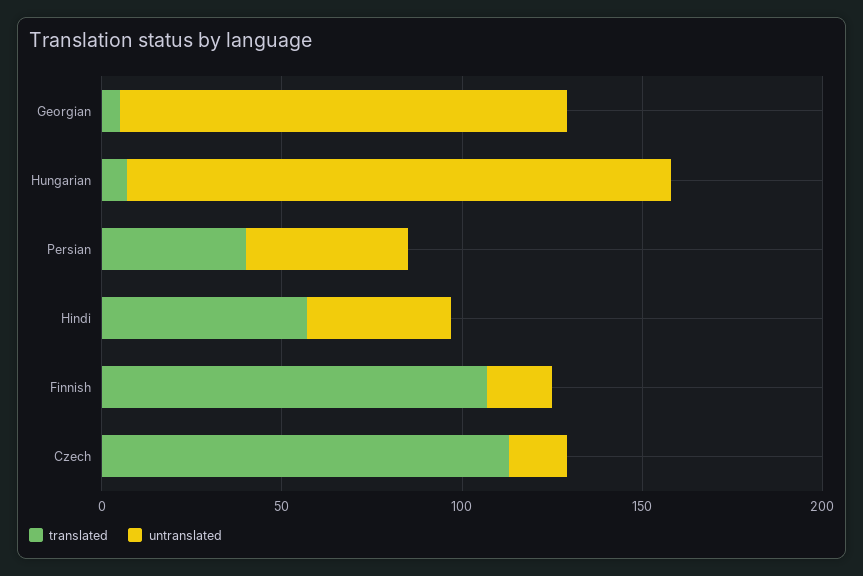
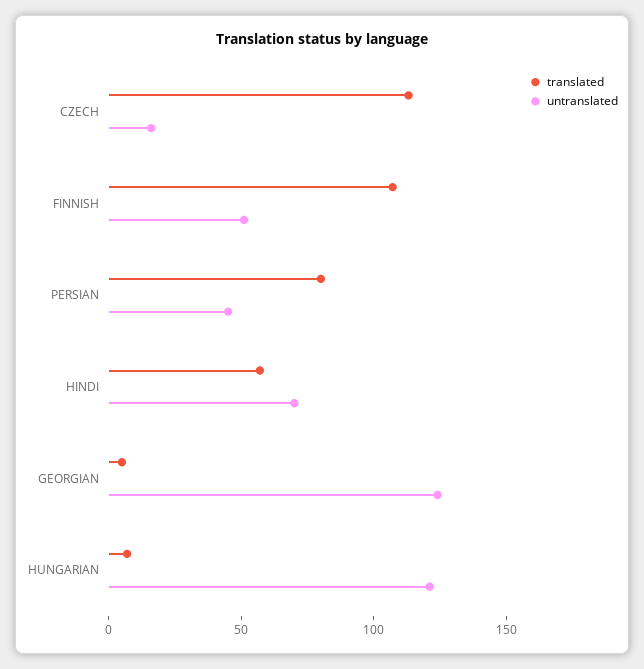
untranslated, Hungarian: 150 -> 120
translated, Persian: 40 -> 80
untranslated, Hindi: 40 -> 70
untranslated, Finnish: 20 -> 50

